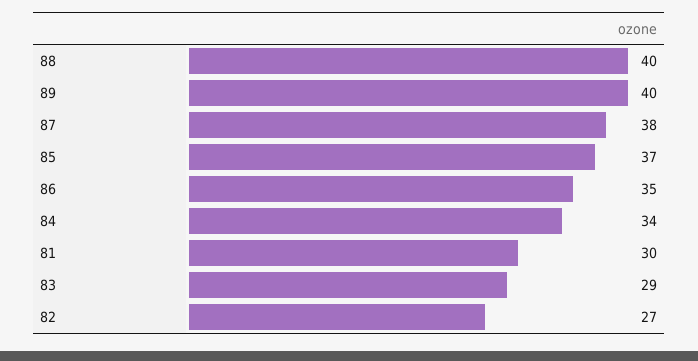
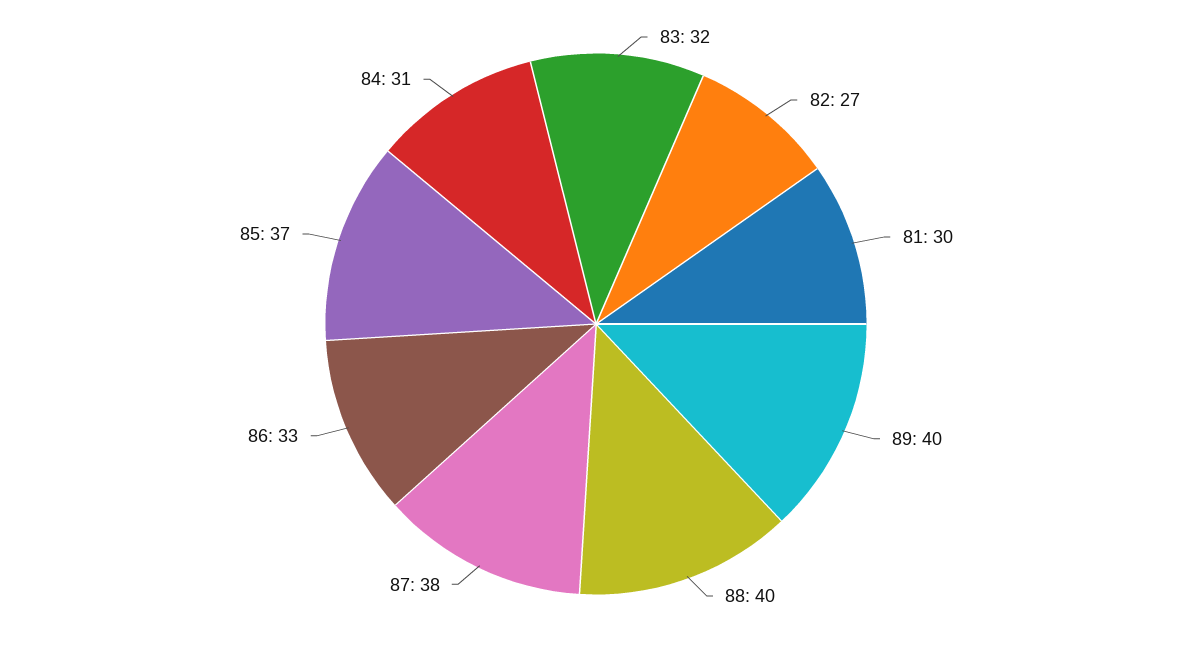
86: 35 -> 33
84: 34 -> 31
83: 29 -> 32

